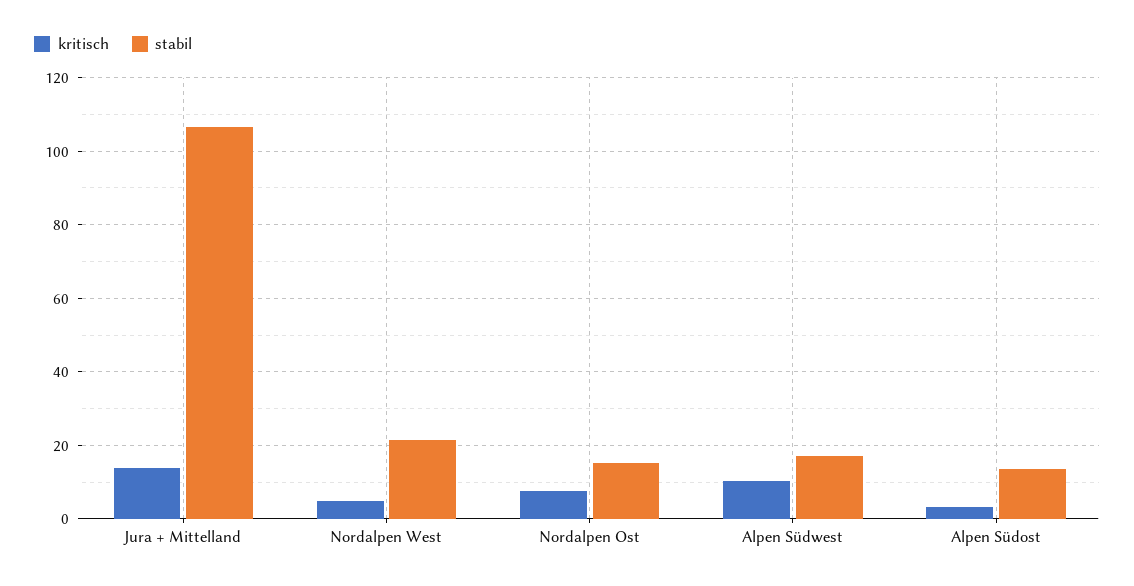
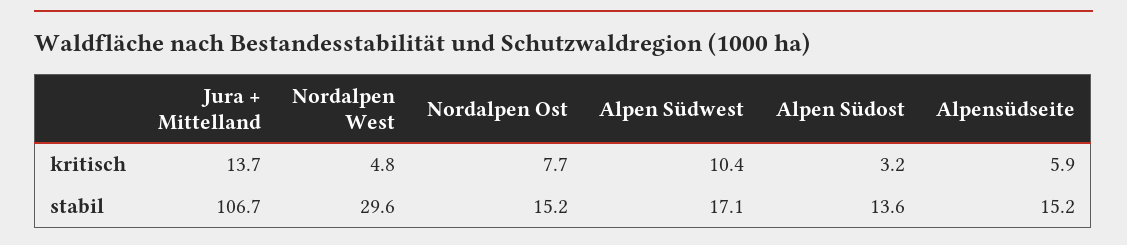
stabil, Nordalpen West: 22 -> 29.6
kritisch, Alpensüdseite: none -> 5.9
stabil, Alpensüdseite: none -> 15.2

